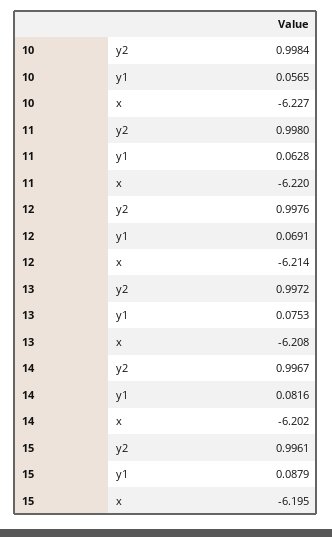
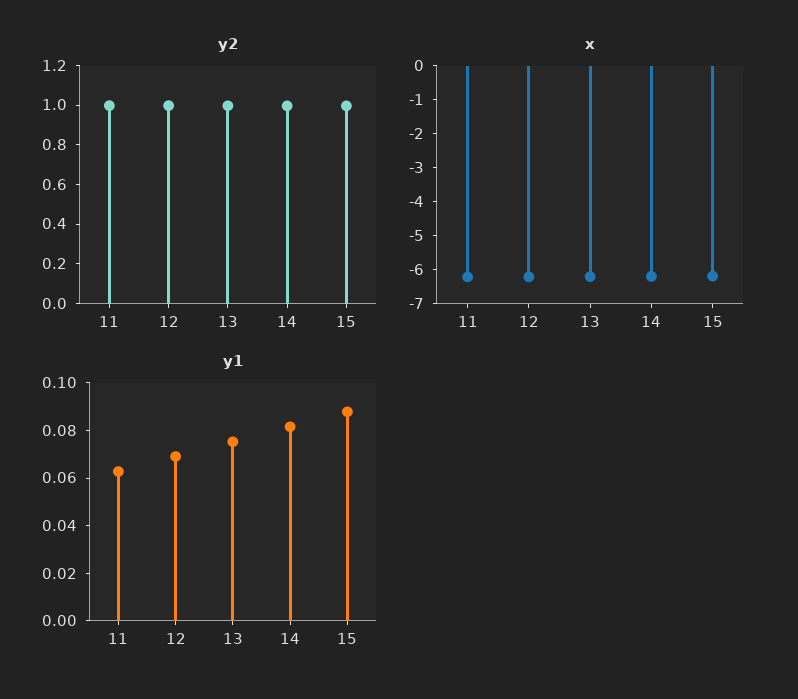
y2, 10: 0.9984 -> none
y1, 10: 0.0565 -> none
x, 10: -6.227 -> none

